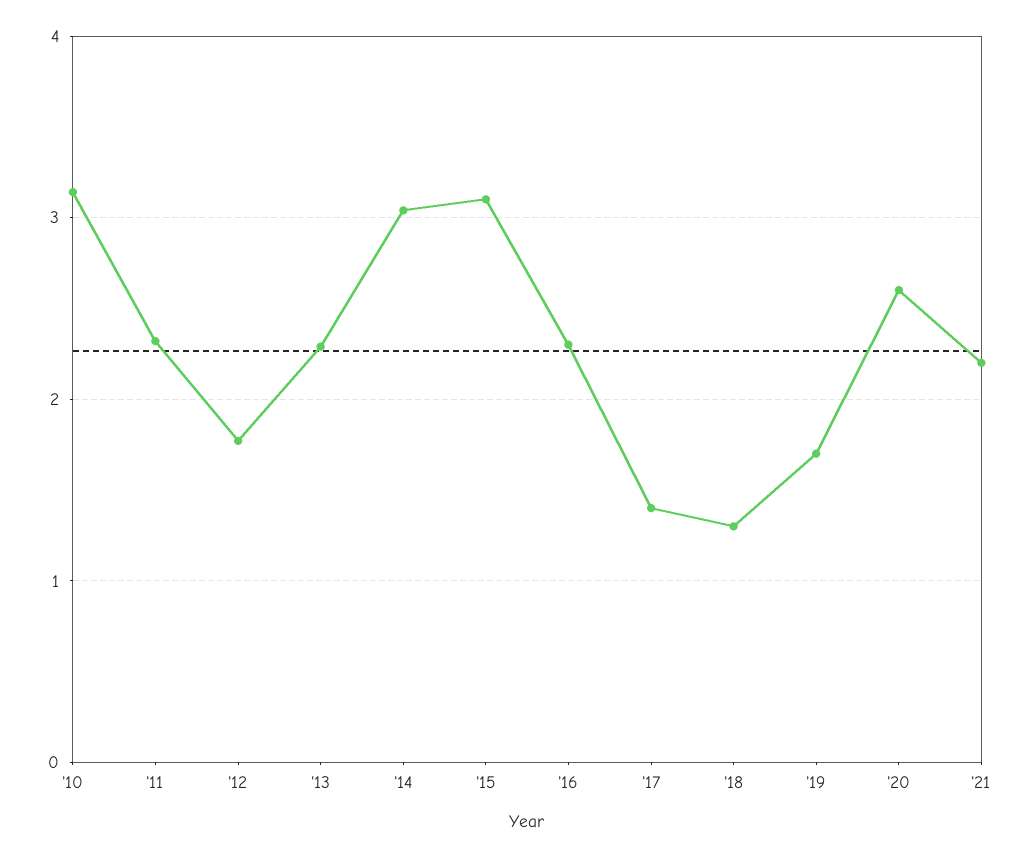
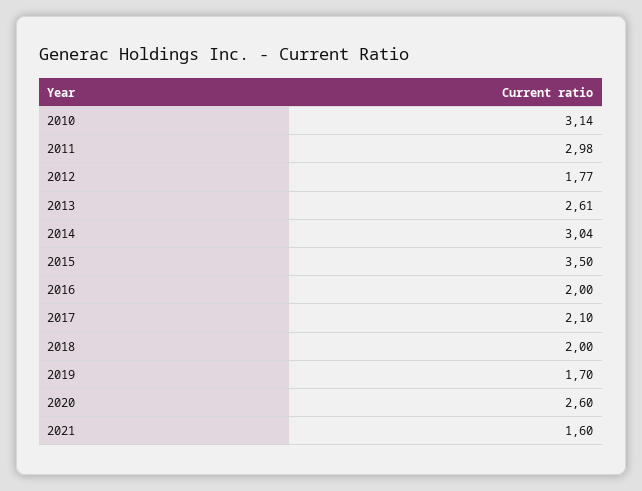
'11: 2.3 -> 2.98
'13: 2.3 -> 2.61
'15: 3.1 -> 3.5
'16: 2.3 -> 2
'17: 1.4 -> 2.1
'18: 1.3 -> 2
'21: 2.2 -> 1.6

